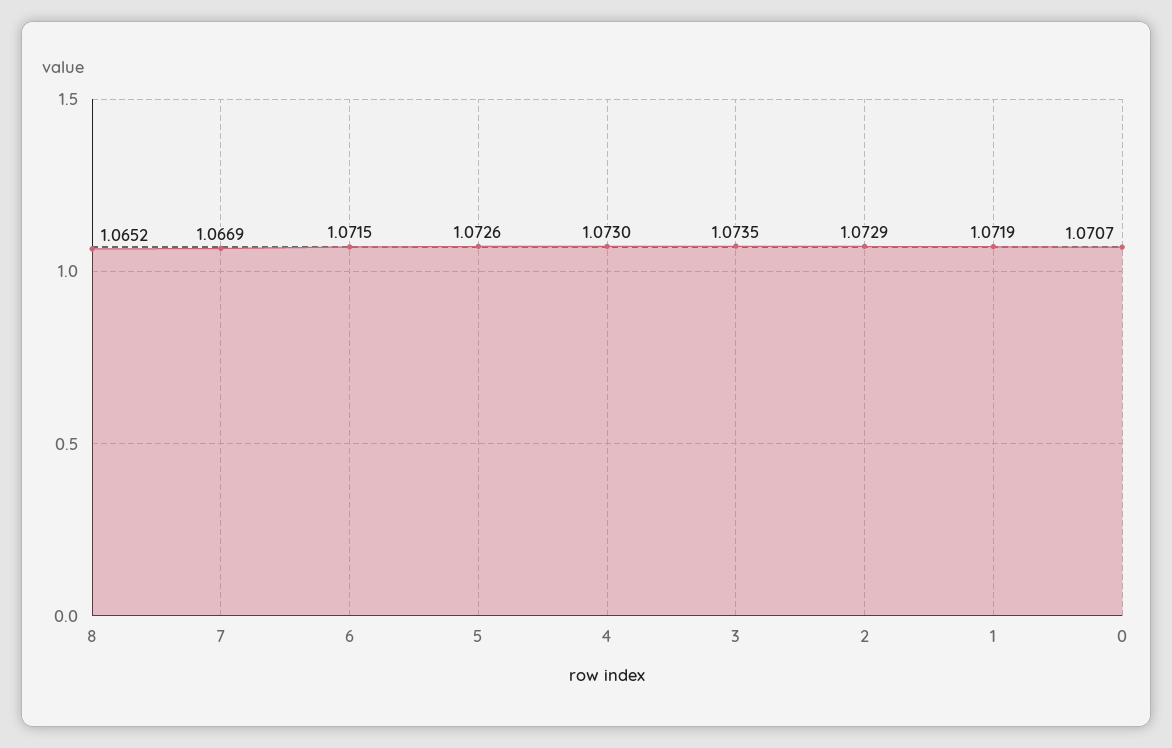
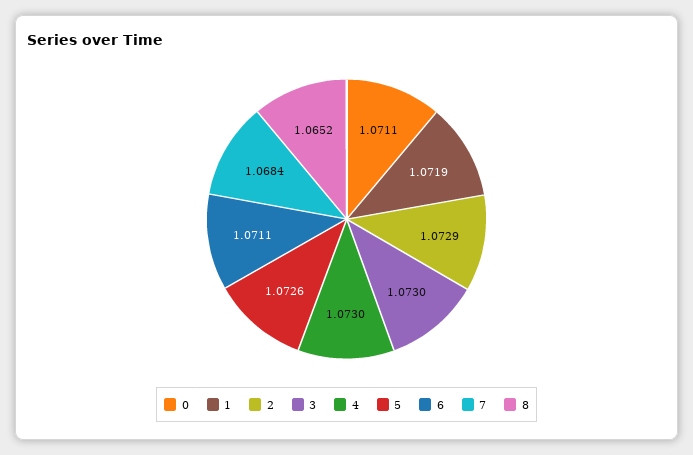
7: 1.0669 -> 1.0684
6: 1.0715 -> 1.0711
3: 1.0735 -> 1.073
0: 1.0707 -> 1.0711

